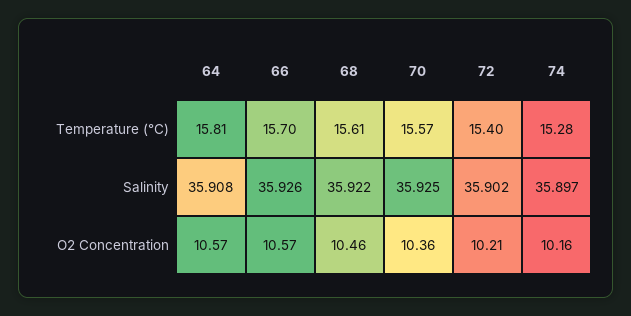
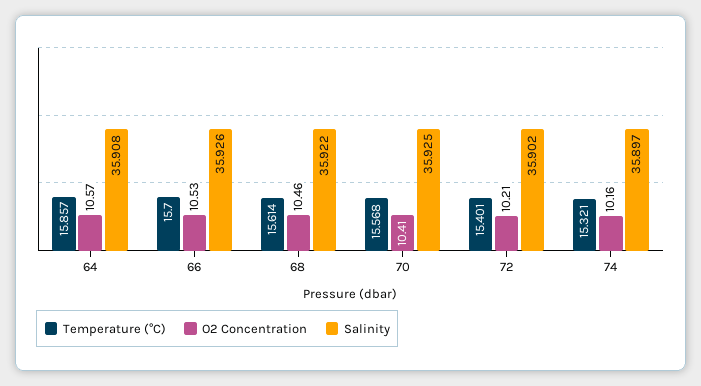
Temperature (°C), 64: 15.81 -> 15.857
Temperature (°C), 74: 15.28 -> 15.321
O2 Concentration, 66: 10.57 -> 10.53
O2 Concentration, 70: 10.36 -> 10.41

